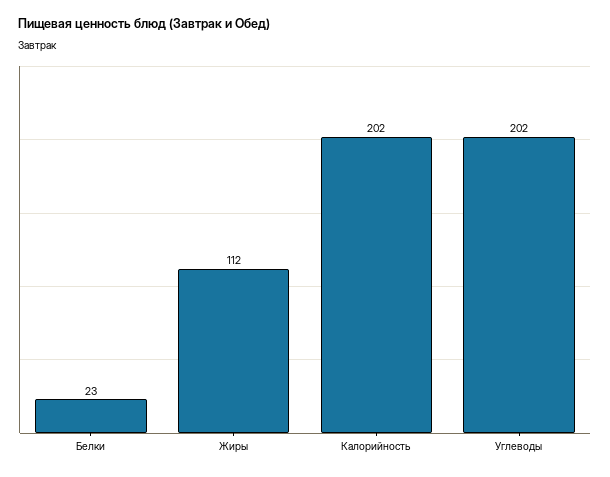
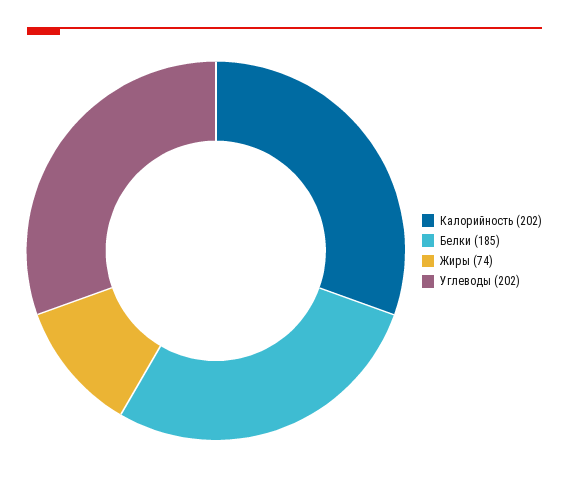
Белки: 23 -> 185
Жиры: 112 -> 74

